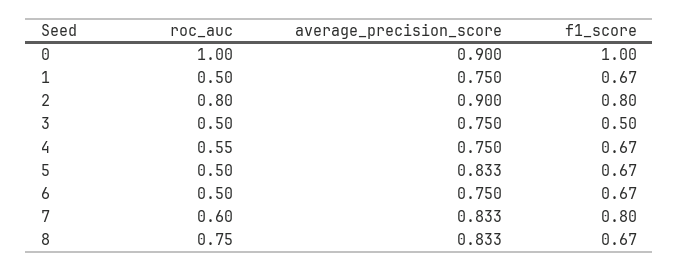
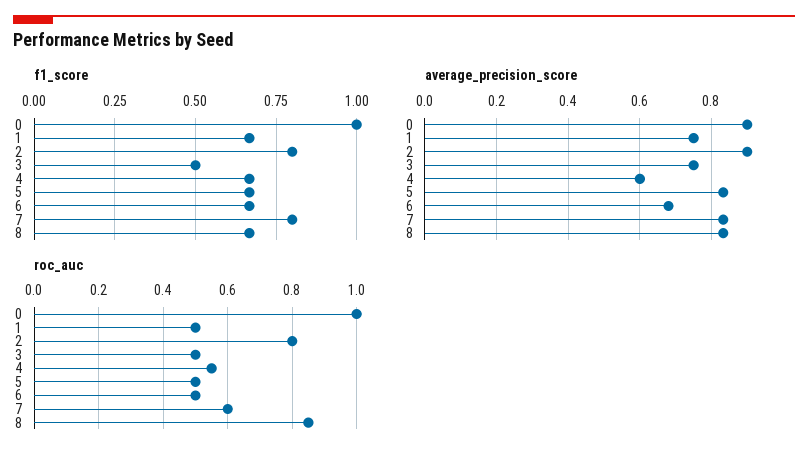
average_precision_score, 4: 0.75 -> 0.6
average_precision_score, 6: 0.75 -> 0.68
roc_auc, 8: 0.75 -> 0.85

